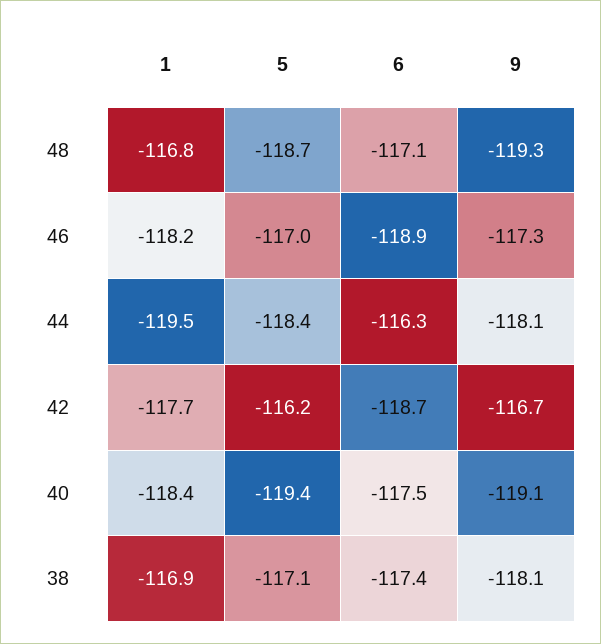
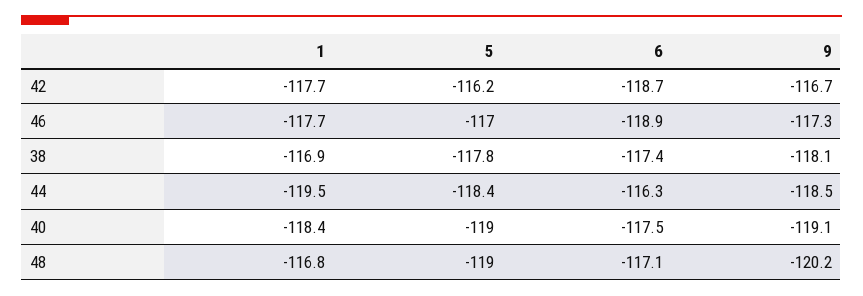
5, 48: -118.7 -> -119
9, 48: -119.3 -> -120.2
1, 46: -118.2 -> -117.7
9, 44: -118.1 -> -118.5
5, 40: -119.4 -> -119
5, 38: -117.1 -> -117.8

